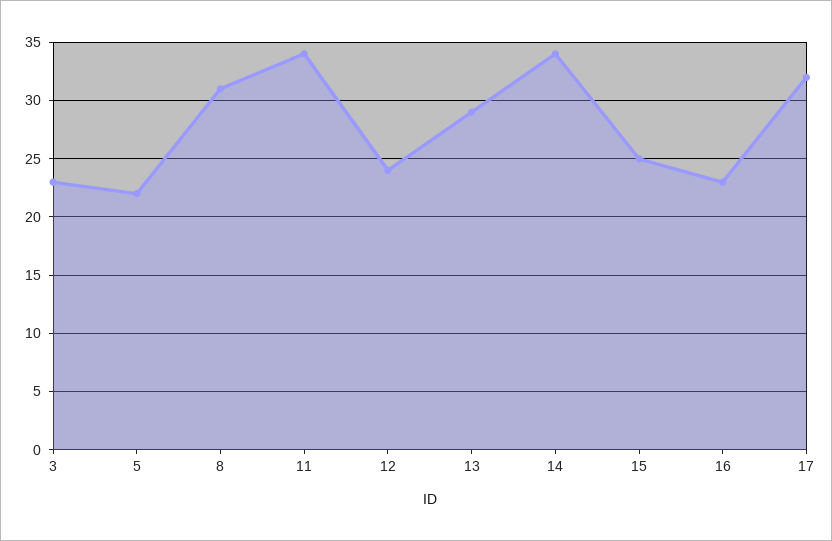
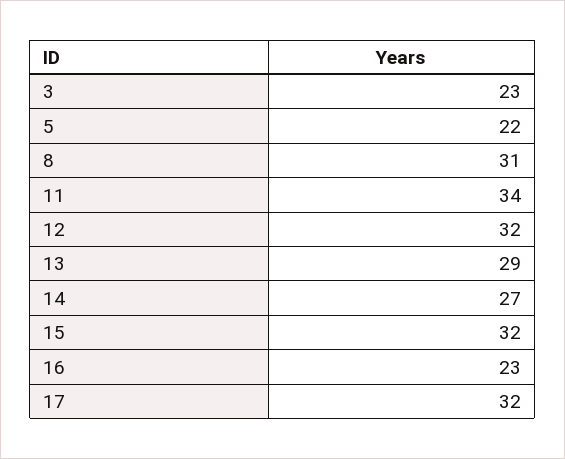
12: 24 -> 32
14: 34 -> 27
15: 25 -> 32

